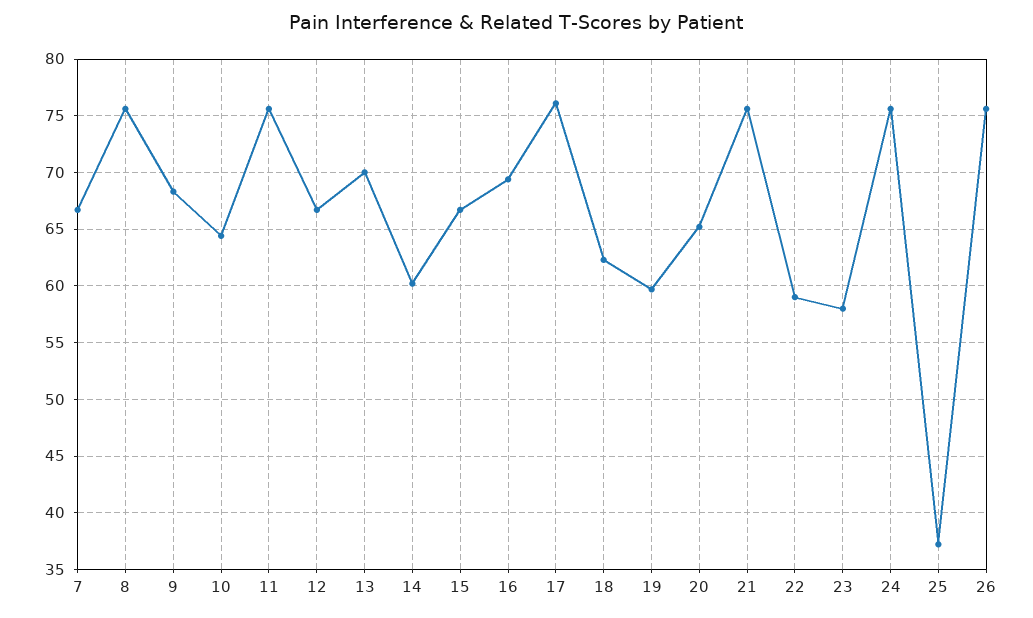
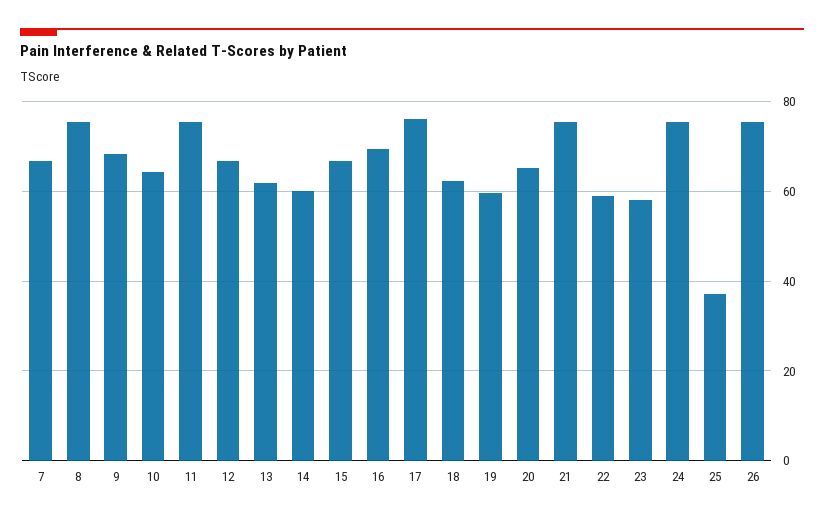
13: 70 -> 62

